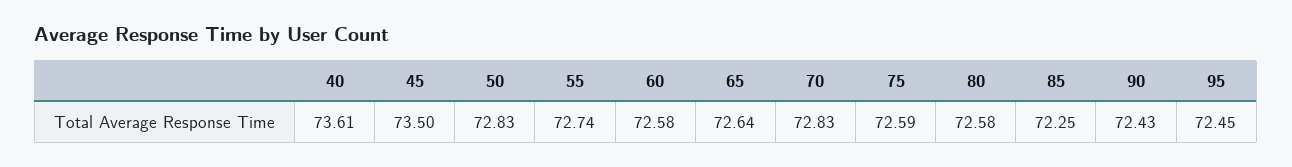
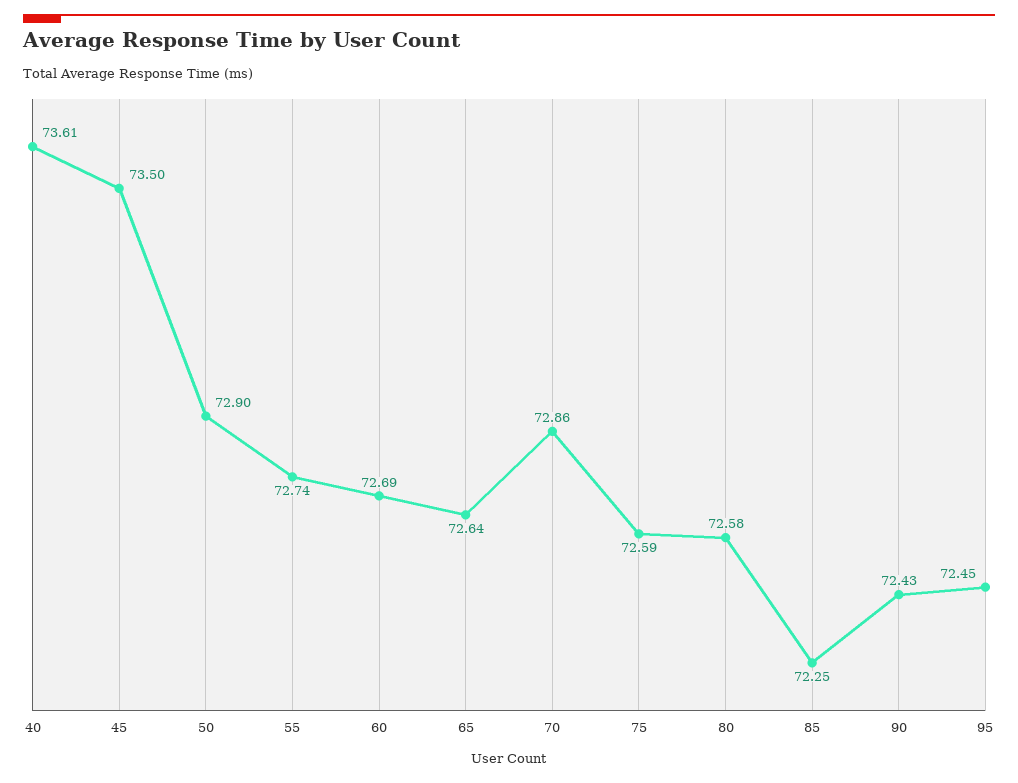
50: 72.83 -> 72.9
60: 72.58 -> 72.69
70: 72.83 -> 72.86

